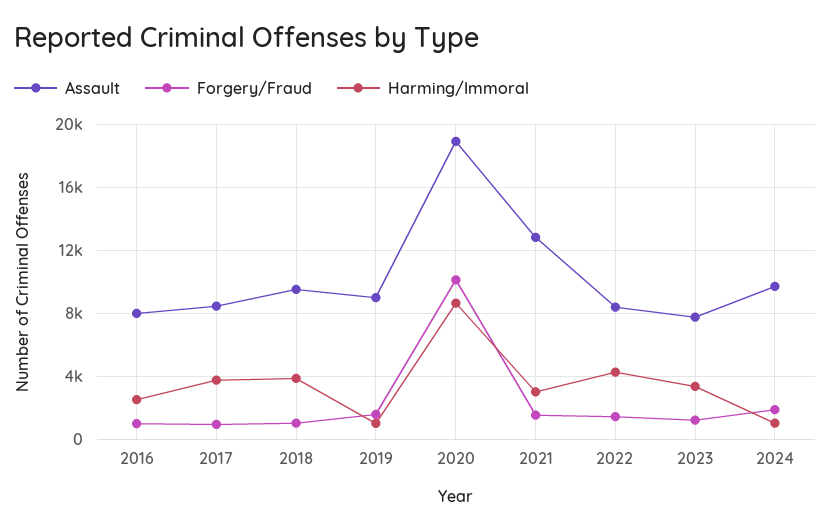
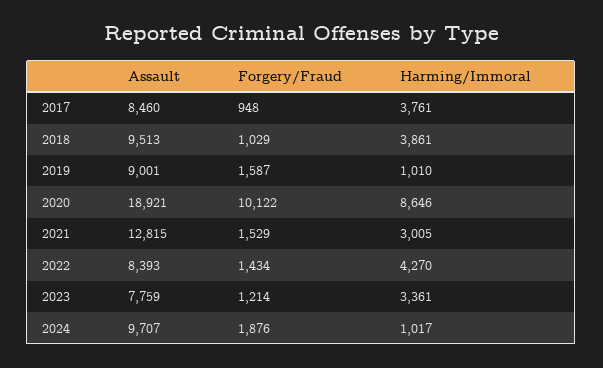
Assault, 2016: 8000 -> none
Forgery/Fraud, 2016: 1000 -> none
Harming/Immoral, 2016: 2500 -> none

